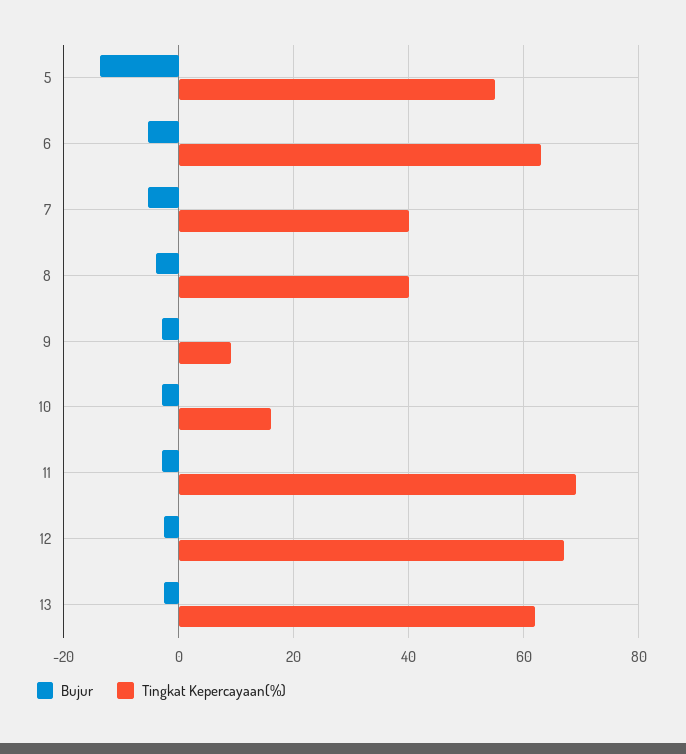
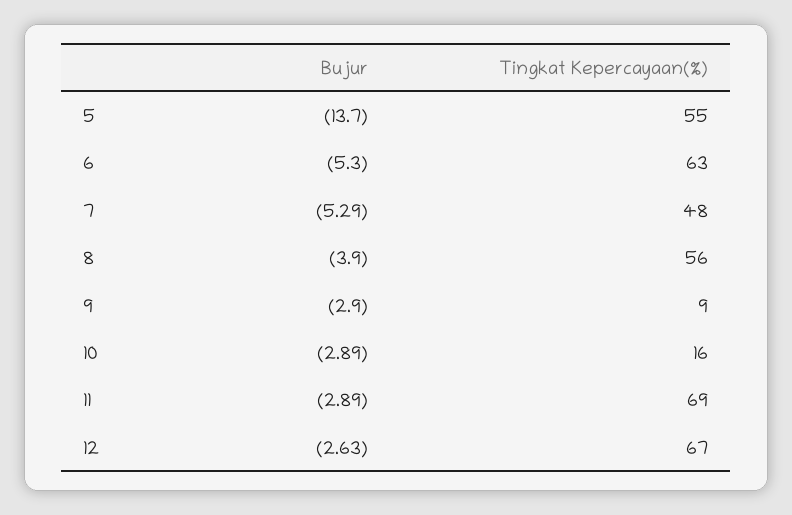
Tingkat Kepercayaan(%), 7: 40 -> 48
Tingkat Kepercayaan(%), 8: 40 -> 56
Bujur, 13: -2 -> none
Tingkat Kepercayaan(%), 13: 62 -> none

